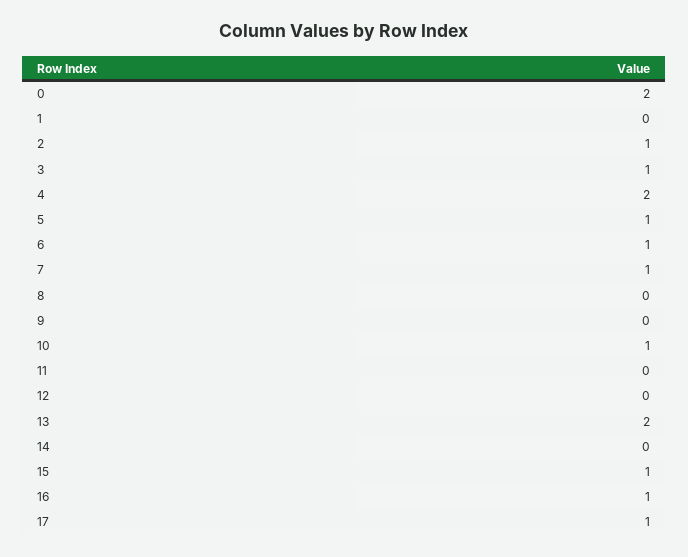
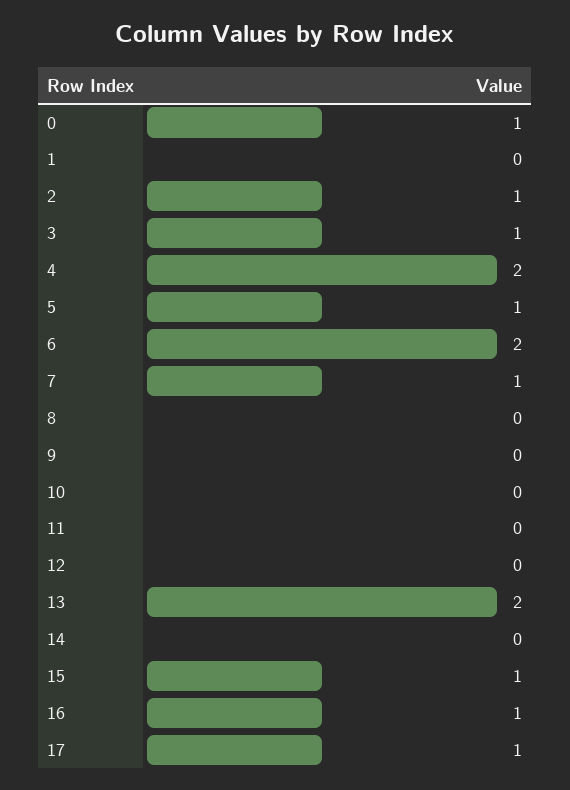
0: 2 -> 1
6: 1 -> 2
10: 1 -> 0

